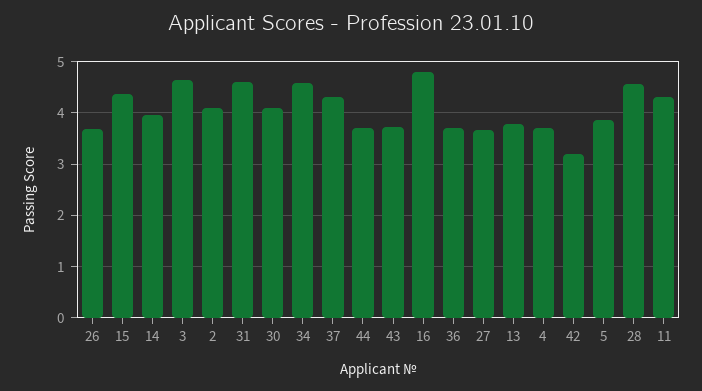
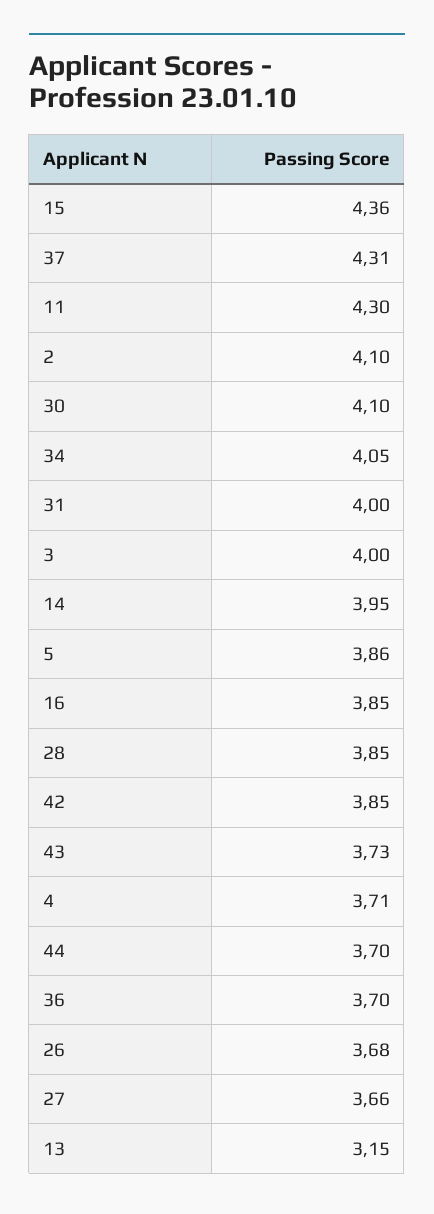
3: 4.6 -> 4
31: 4.6 -> 4
34: 4.6 -> 4.05
16: 4.8 -> 3.85
13: 3.8 -> 3.15
42: 3.2 -> 3.85
28: 4.6 -> 3.85

